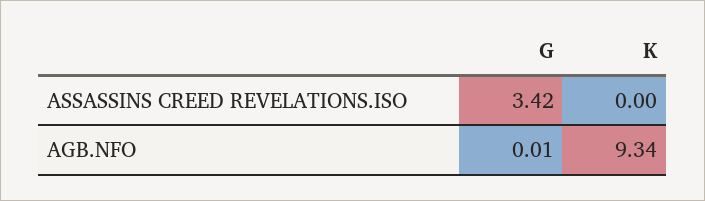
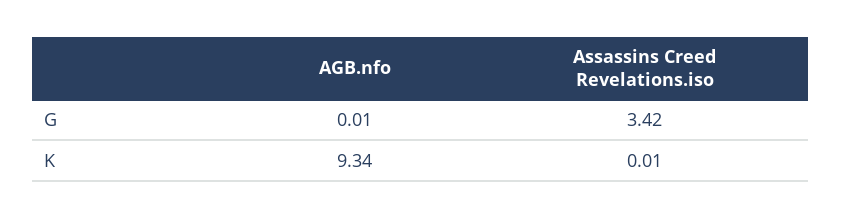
K, ASSASSINS CREED REVELATIONS.ISO: 0 -> 0.01

